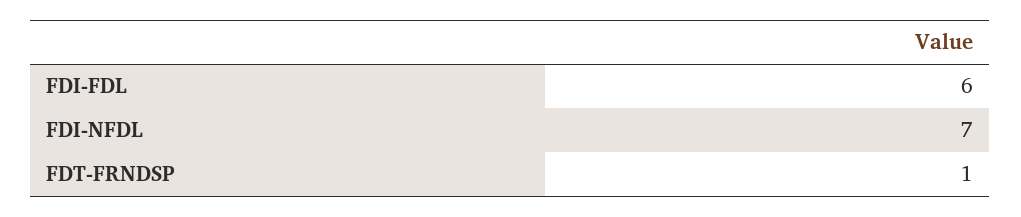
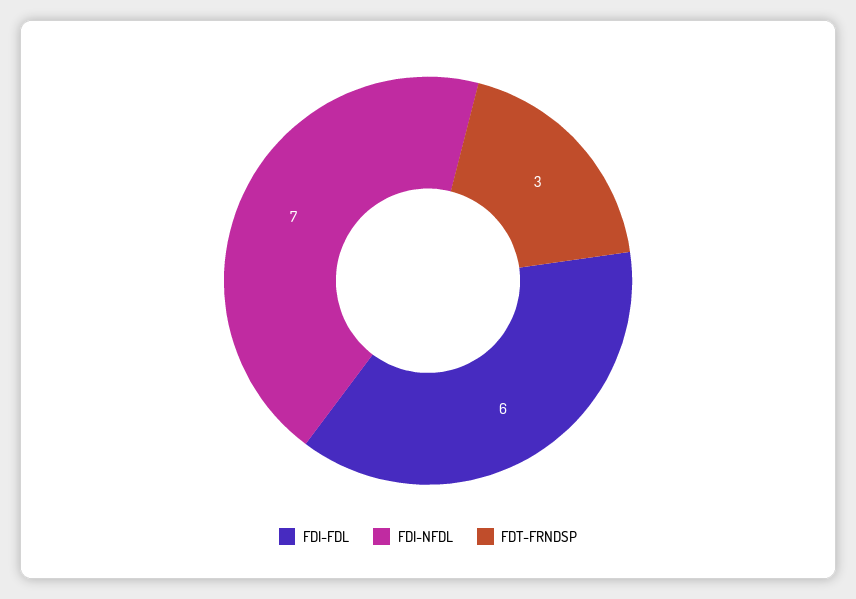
FDT-FRNDSP: 1 -> 3

